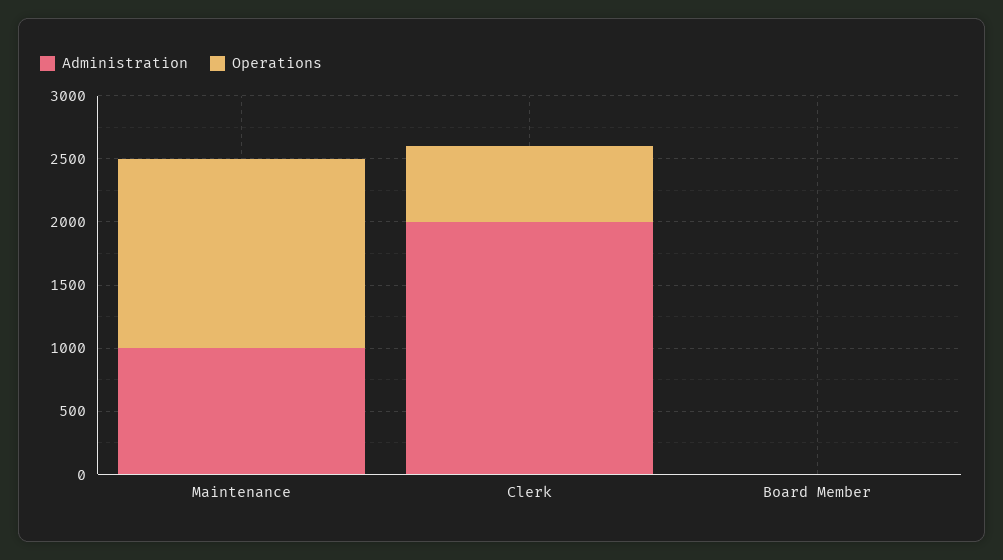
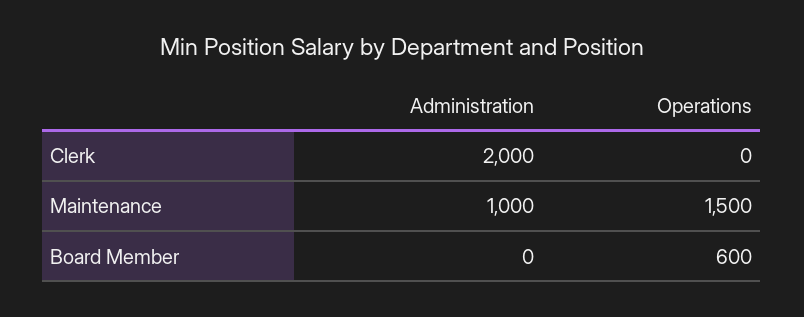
Operations, Clerk: 600 -> 0
Operations, Board Member: 0 -> 600

